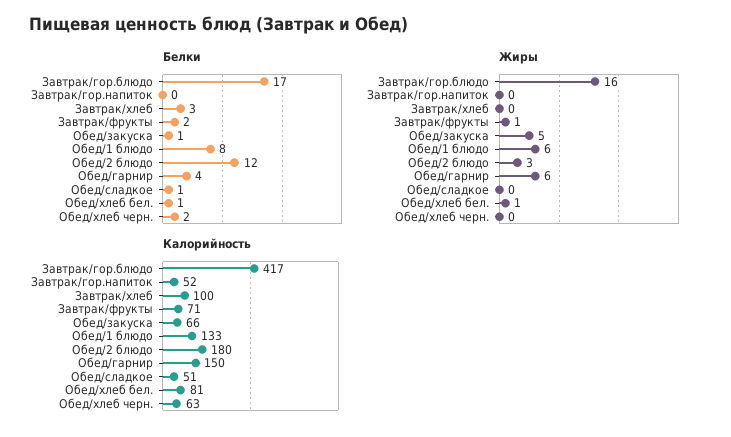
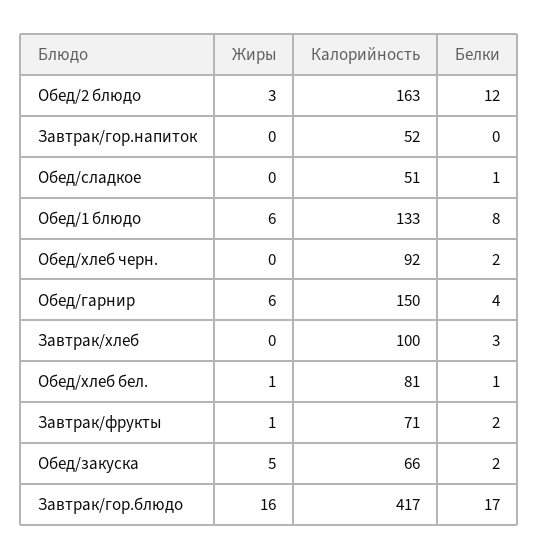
Белки, Обед/закуска: 1 -> 2
Калорийность, Обед/2 блюдо: 180 -> 163
Калорийность, Обед/хлеб черн.: 63 -> 92

